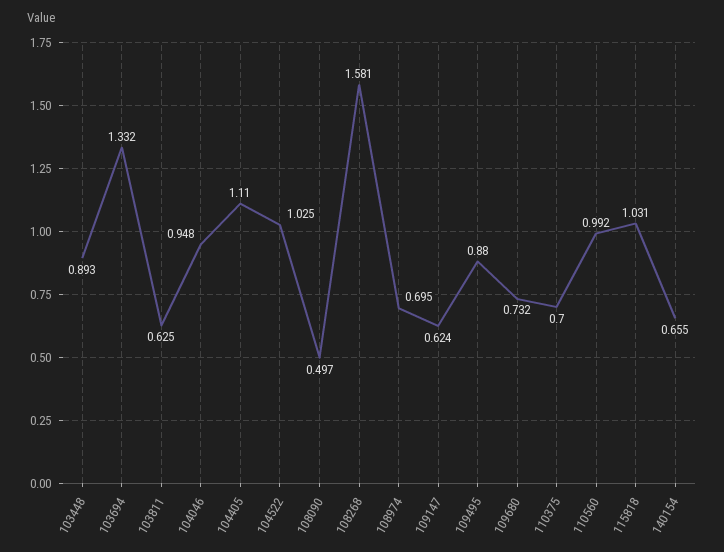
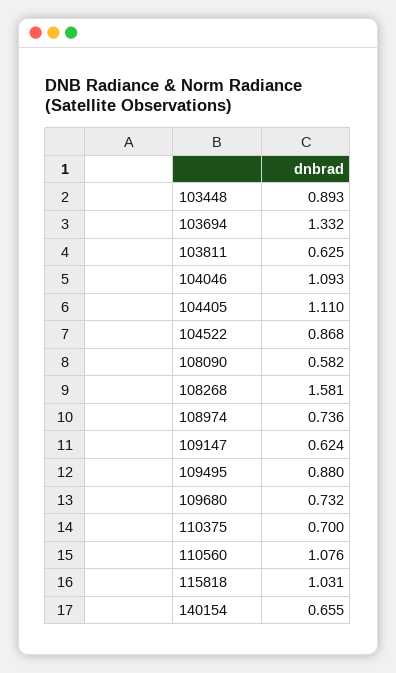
104046: 0.948 -> 1.093
104522: 1.025 -> 0.868
108090: 0.497 -> 0.582
108974: 0.695 -> 0.736
110560: 0.992 -> 1.076

